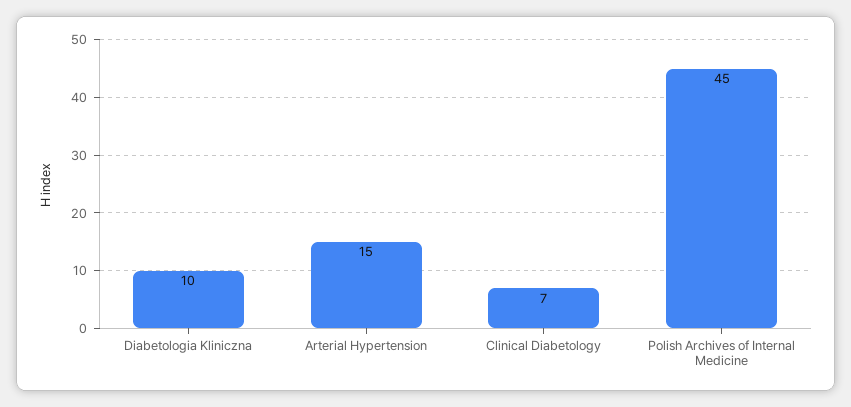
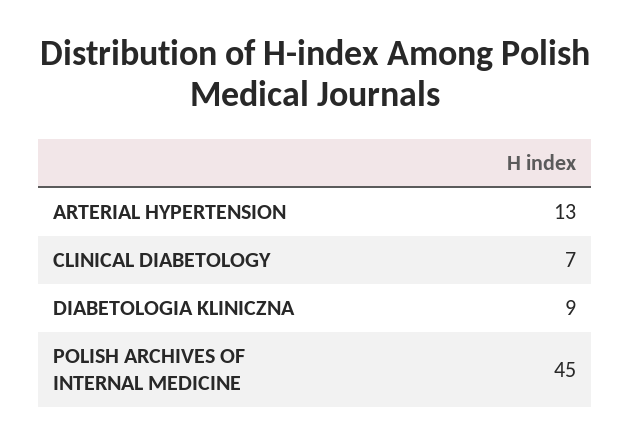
Diabetologia Kliniczna: 10 -> 9
Arterial Hypertension: 15 -> 13

